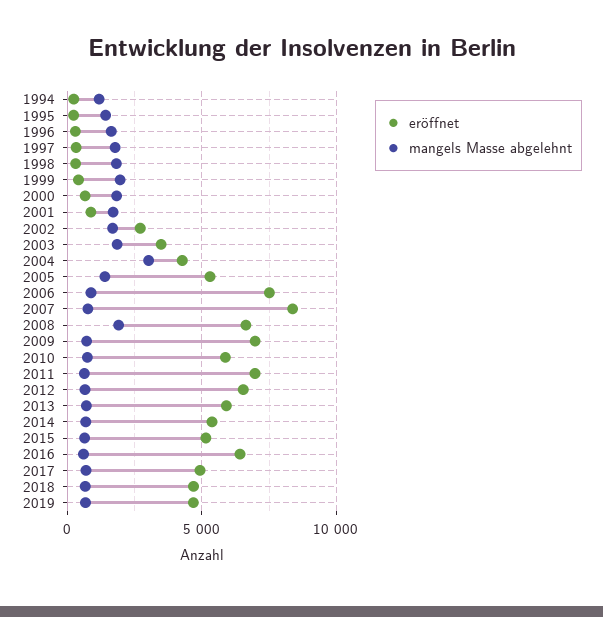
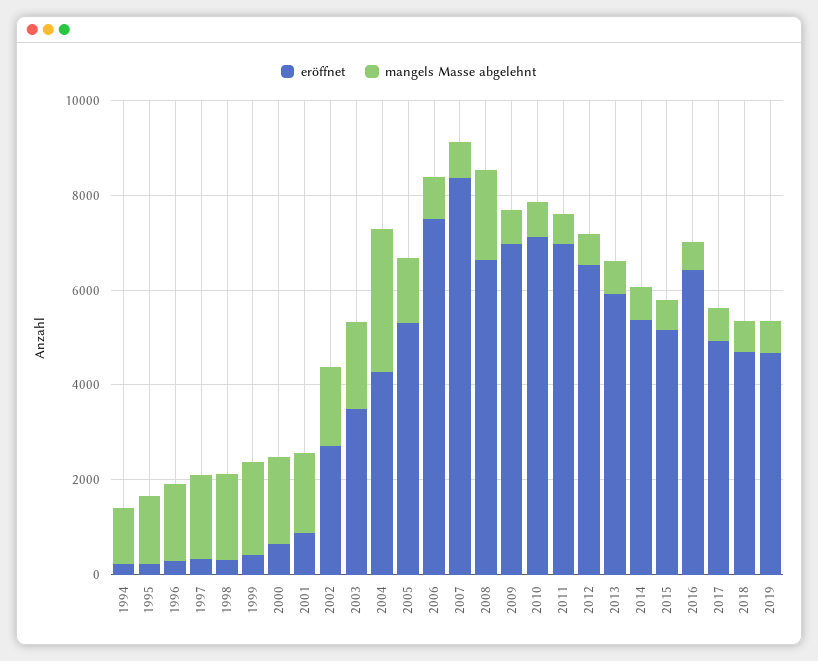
eröffnet, 2010: 6000 -> 7000

